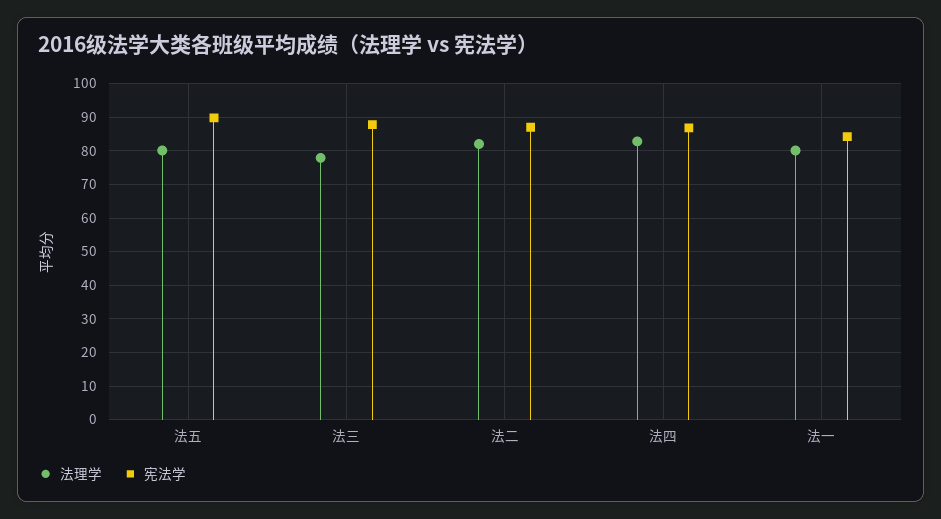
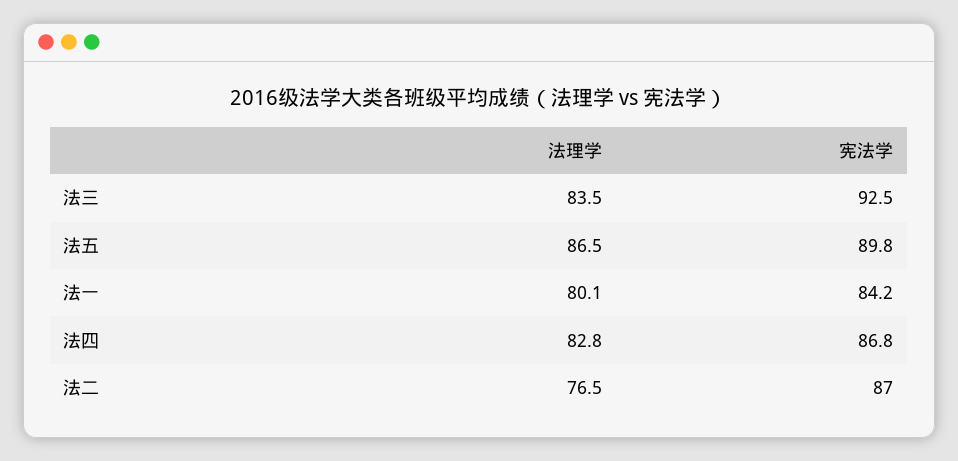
法理学, 法五: 80 -> 86.5
法理学, 法三: 78 -> 83.5
宪法学, 法三: 88 -> 92.5
法理学, 法二: 82 -> 76.5

